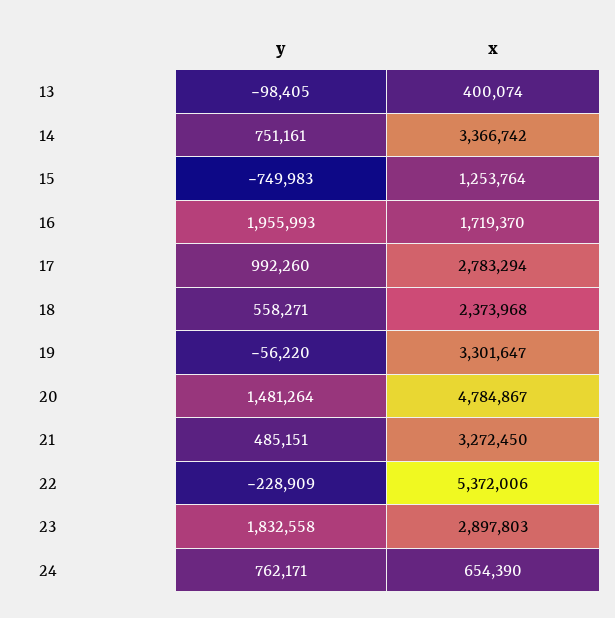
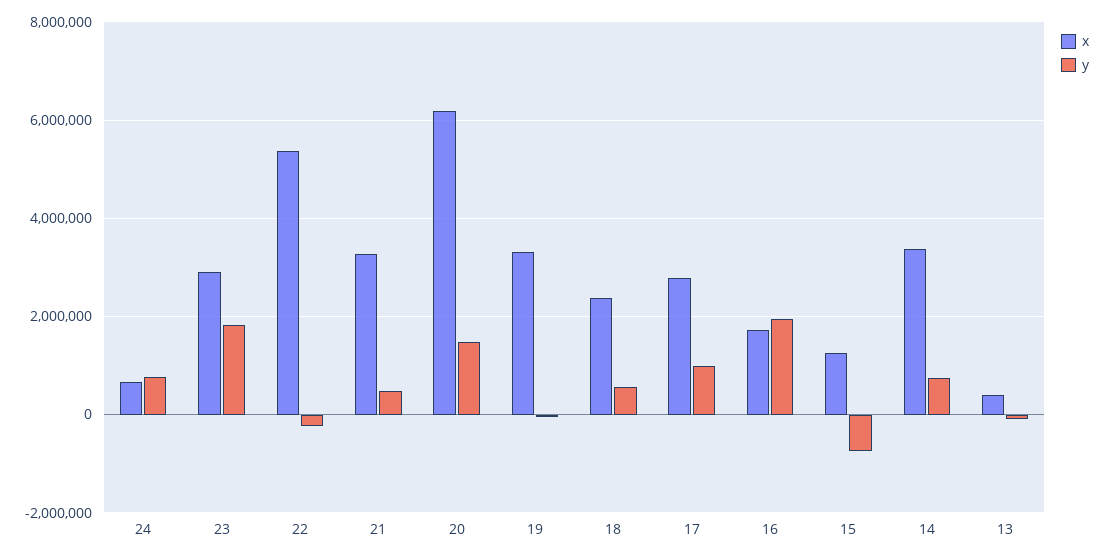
x, 20: 4784867 -> 6200000

